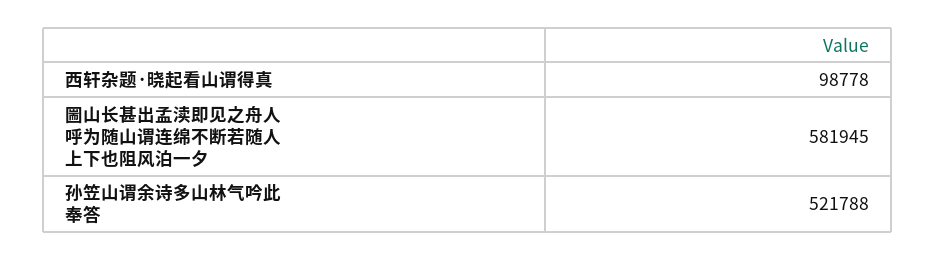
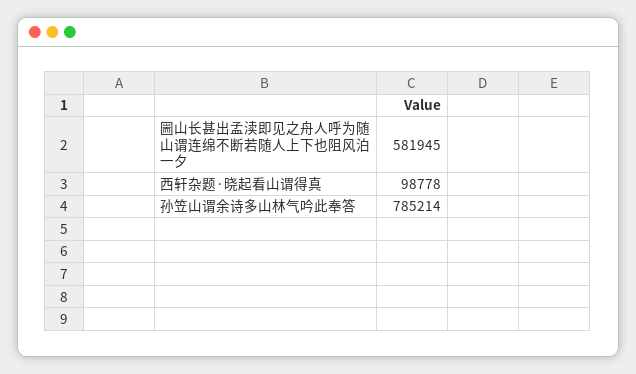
孙笠山谓余诗多山林气吟此奉答: 521788 -> 785214

